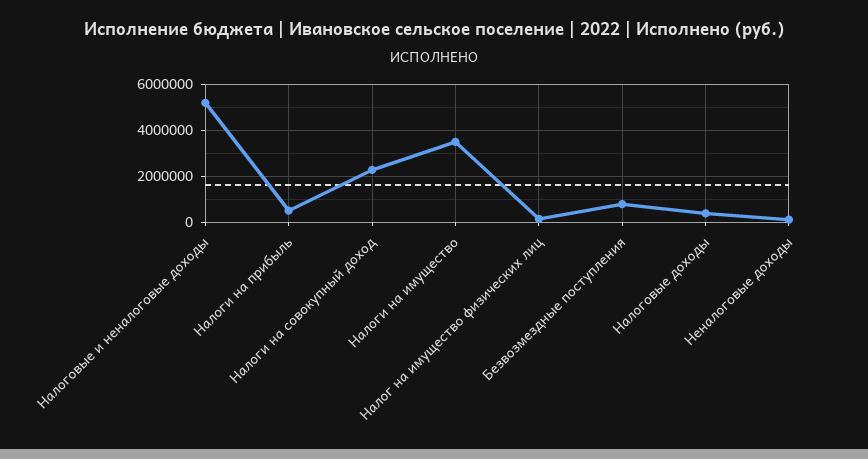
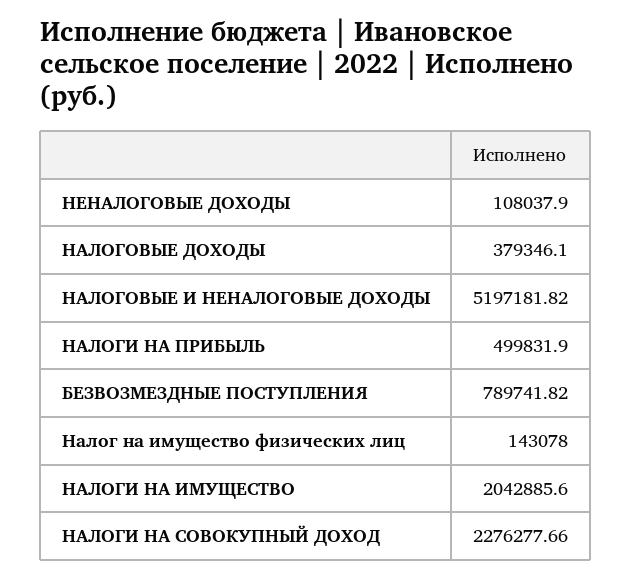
Налоги на имущество: 3500000 -> 2042885.6

